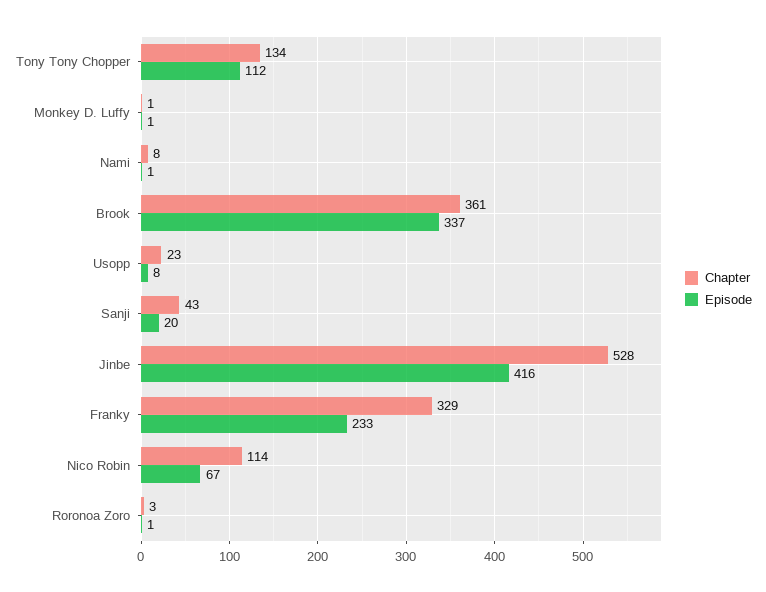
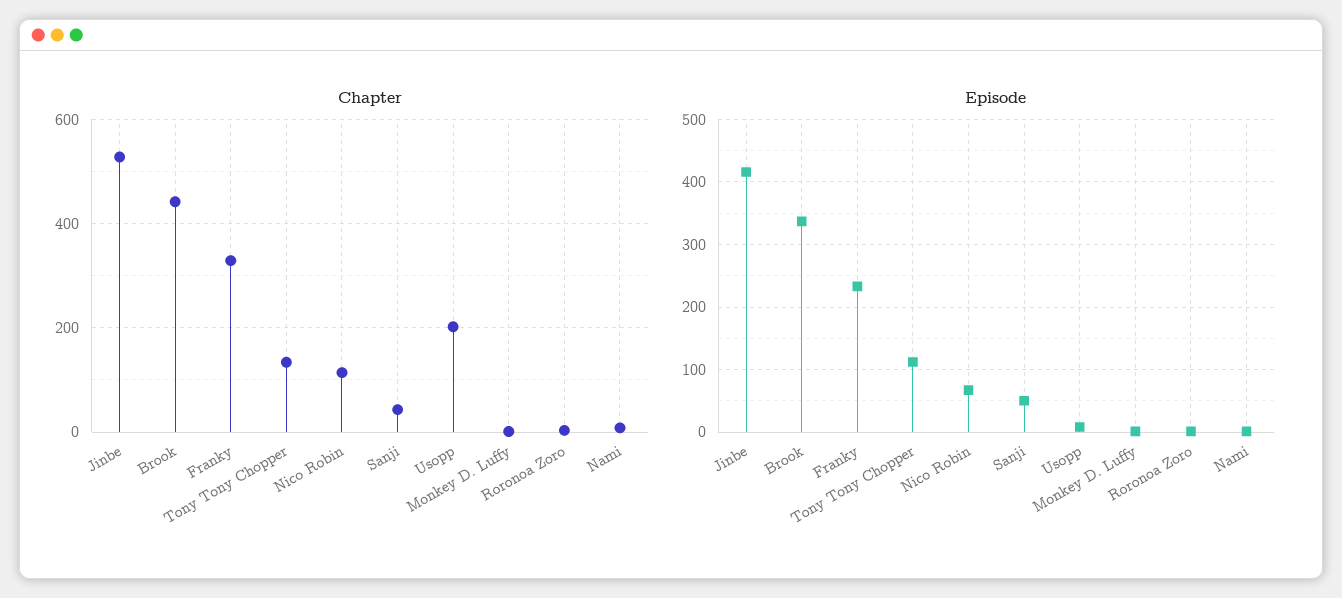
Chapter, Brook: 361 -> 440
Chapter, Usopp: 23 -> 200
Episode, Sanji: 20 -> 50

